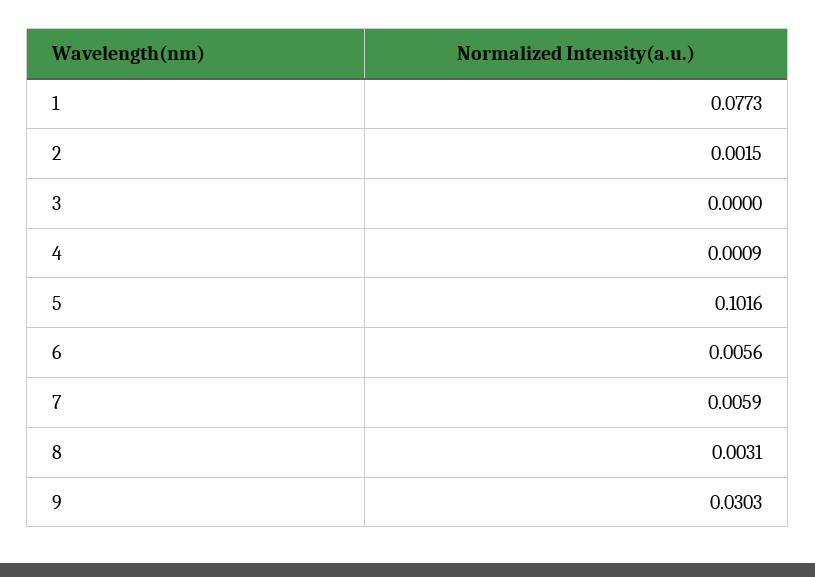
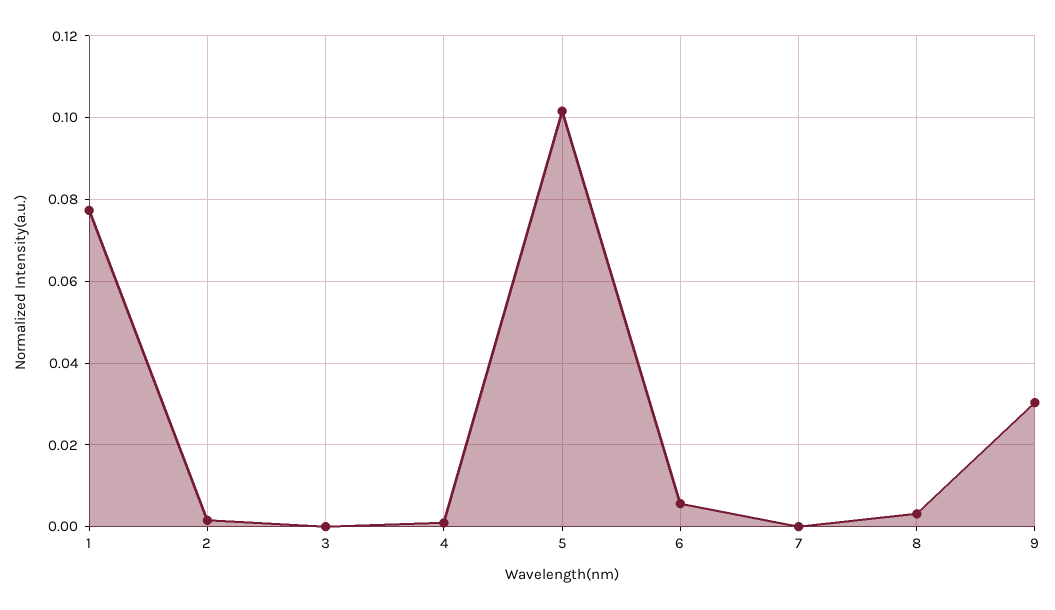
7: 0.0059 -> 0

